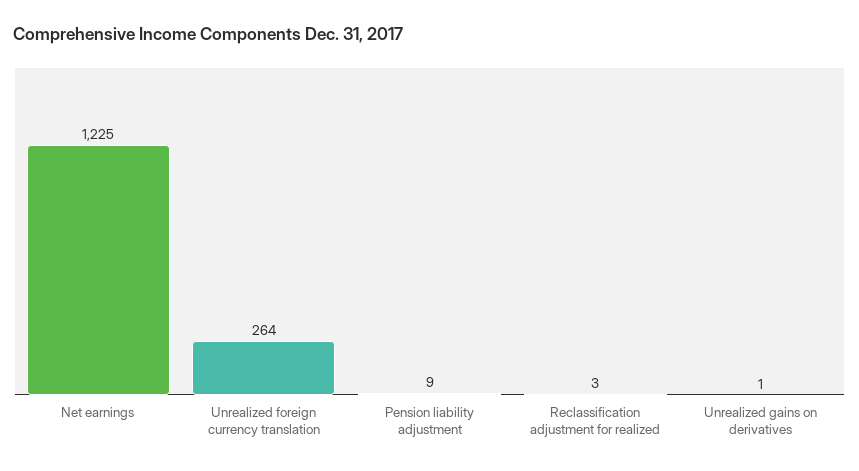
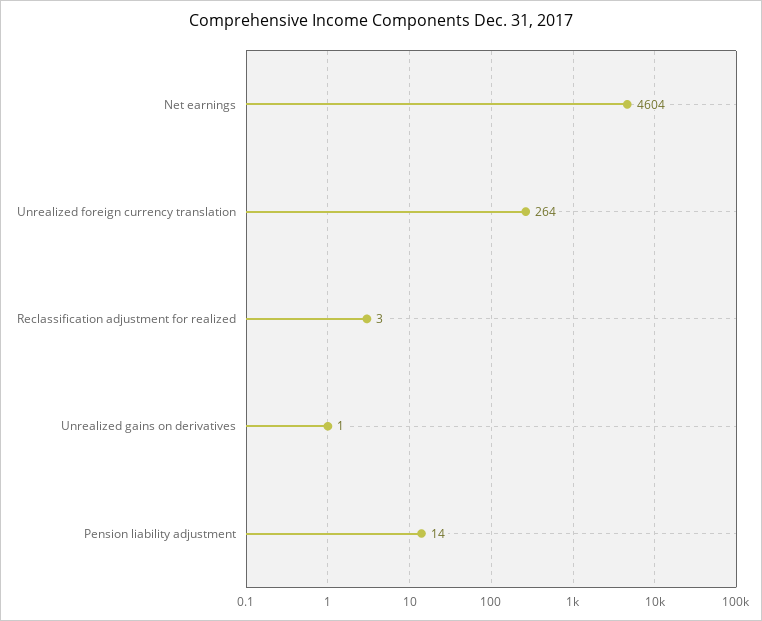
Net earnings: 1225 -> 4604
Pension liability adjustment: 9 -> 14

